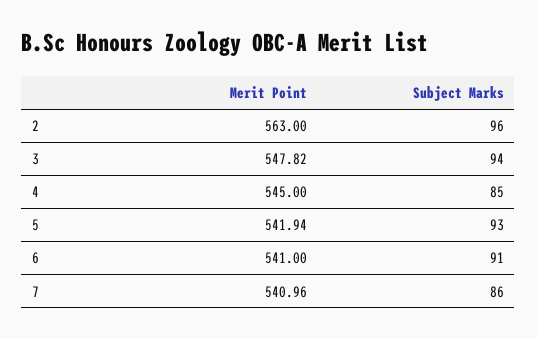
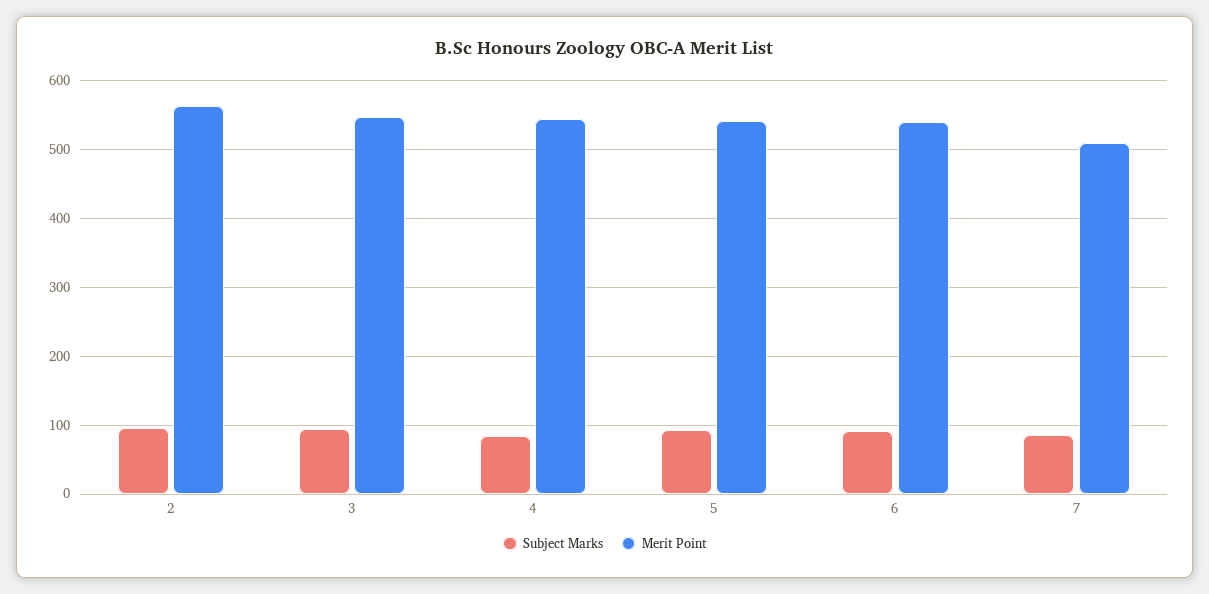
Merit Point, 7: 540.96 -> 510

